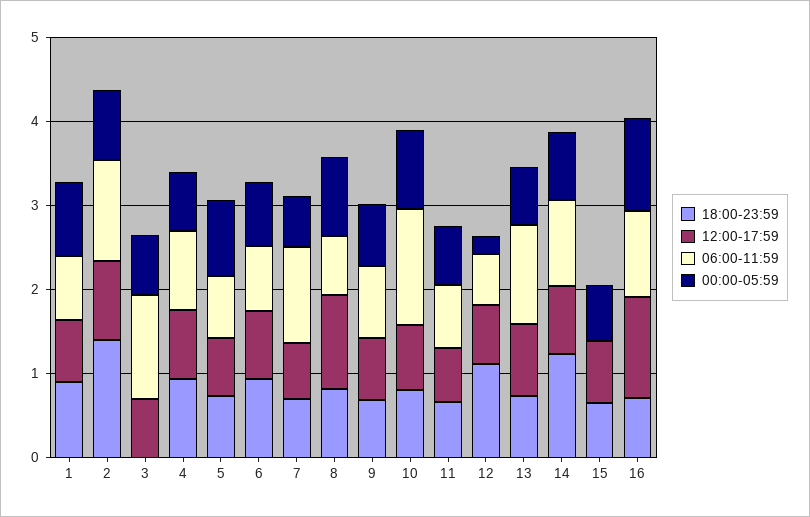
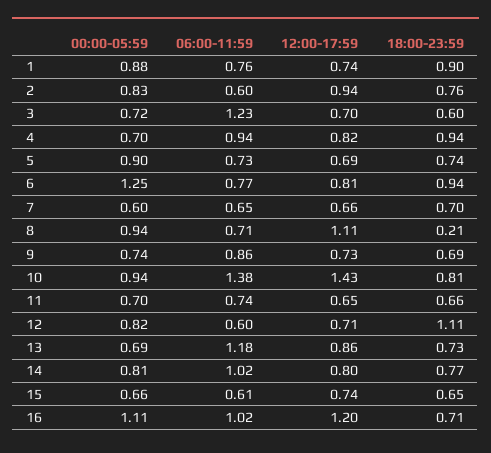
18:00-23:59, 2: 1.4 -> 0.76
06:00-11:59, 2: 1.2 -> 0.6
18:00-23:59, 3: 0 -> 0.6
00:00-05:59, 6: 0.8 -> 1.25
06:00-11:59, 7: 1.2 -> 0.65
18:00-23:59, 8: 0.8 -> 0.21
12:00-17:59, 10: 0.8 -> 1.43
00:00-05:59, 12: 0.2 -> 0.82
18:00-23:59, 14: 1.2 -> 0.77
06:00-11:59, 15: 0 -> 0.61

